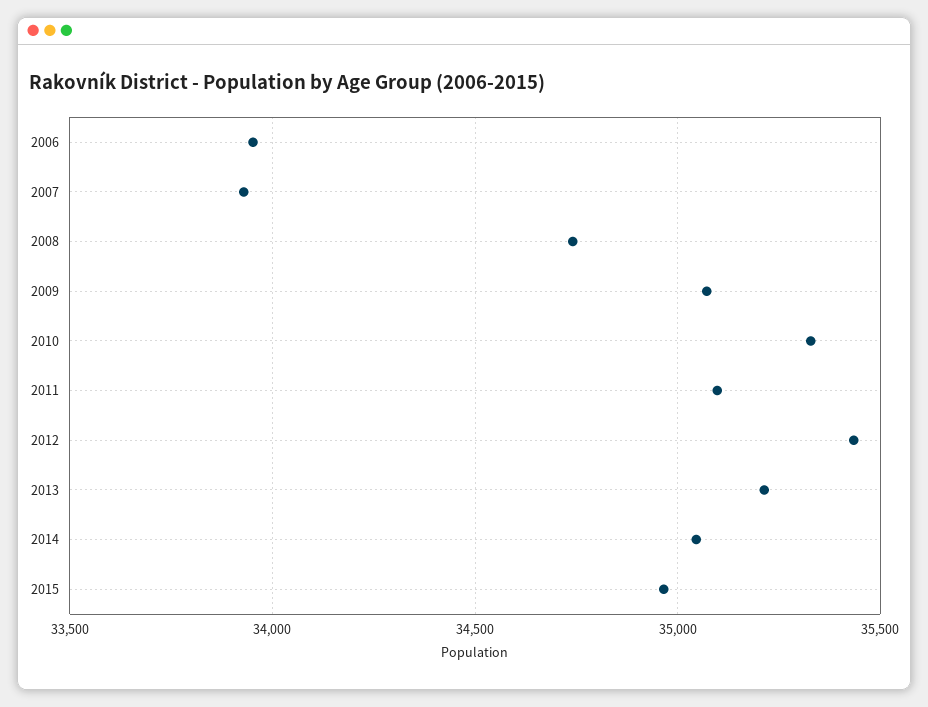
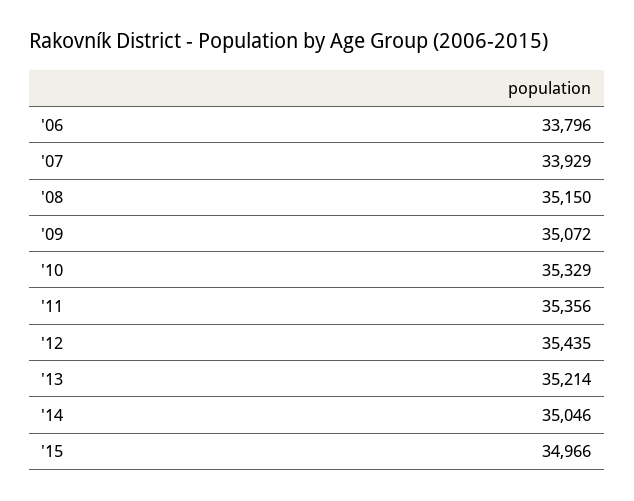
2006: 33950 -> 33796
2008: 34750 -> 35150
2011: 35100 -> 35356

